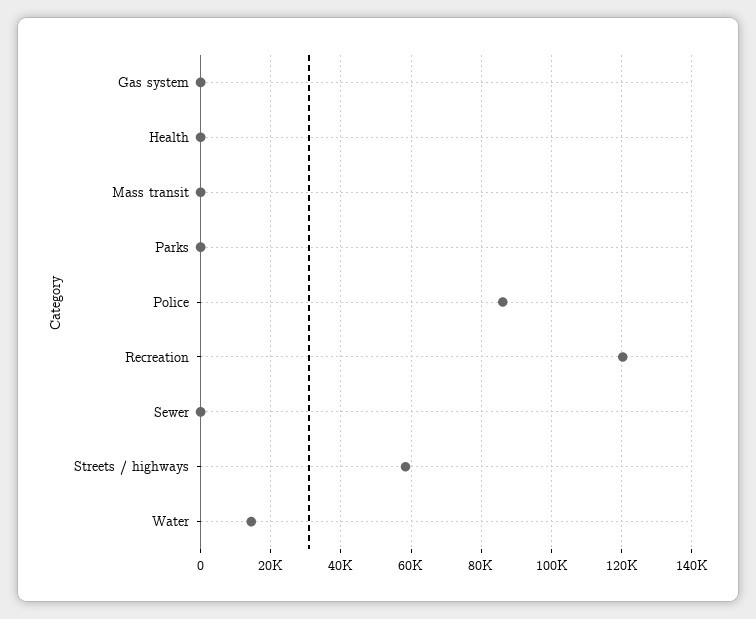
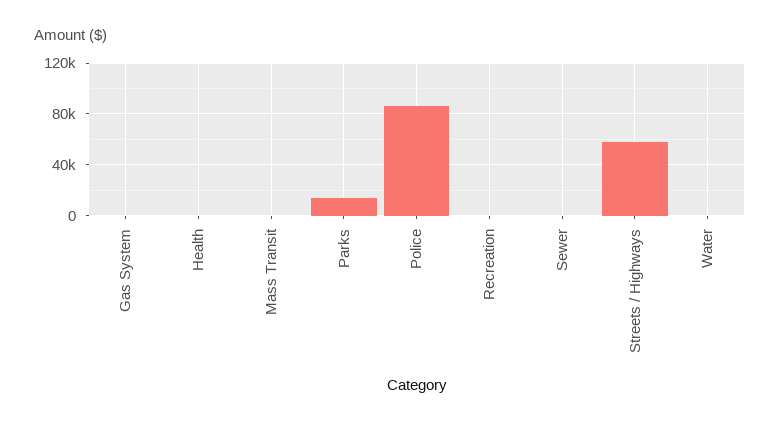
Parks: 0 -> 15000
Recreation: 120000 -> 0
Water: 14000 -> 0

